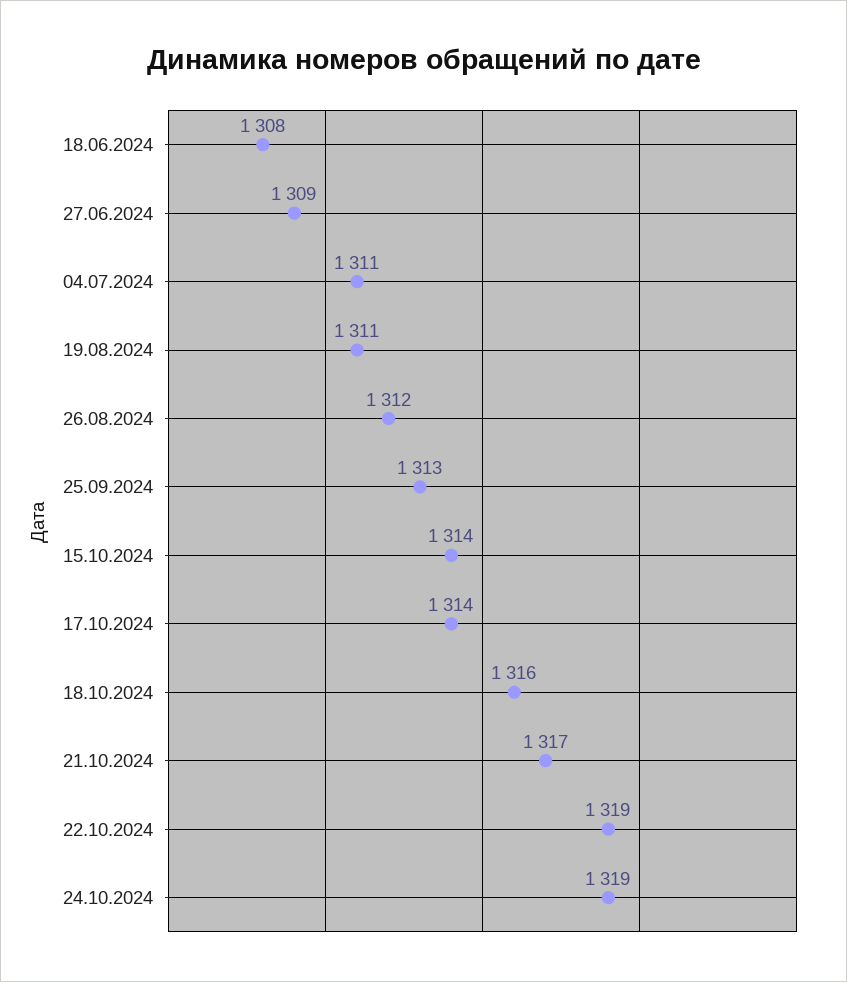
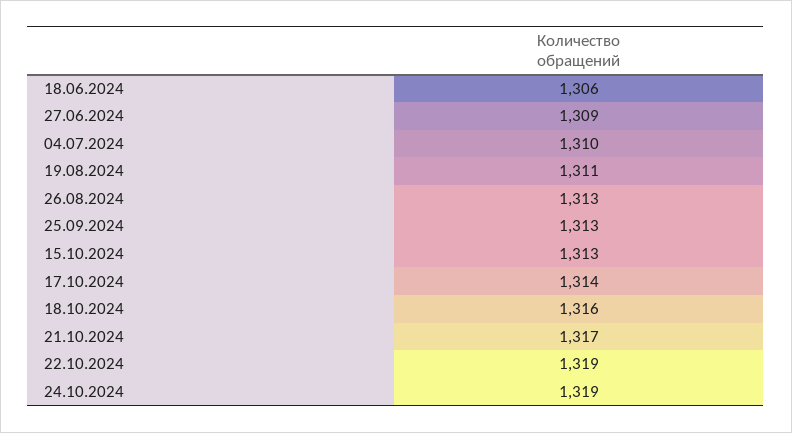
18.06.2024: 1308 -> 1306
04.07.2024: 1311 -> 1310
26.08.2024: 1312 -> 1313
15.10.2024: 1314 -> 1313

